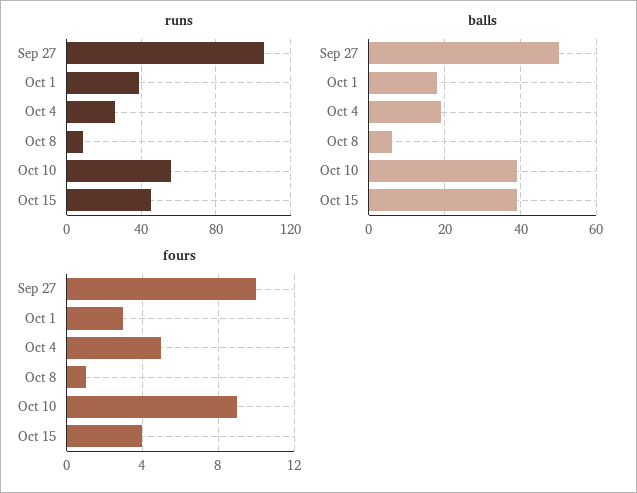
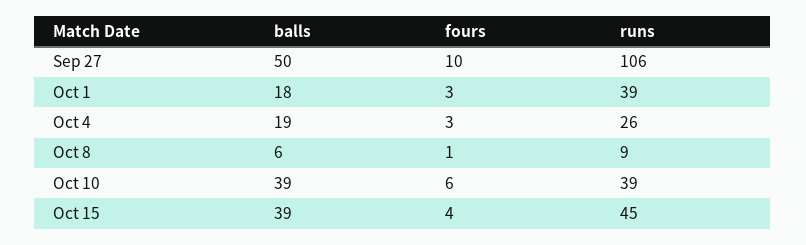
runs, Oct 10: 55 -> 39
fours, Oct 4: 5 -> 3
fours, Oct 10: 9 -> 6

